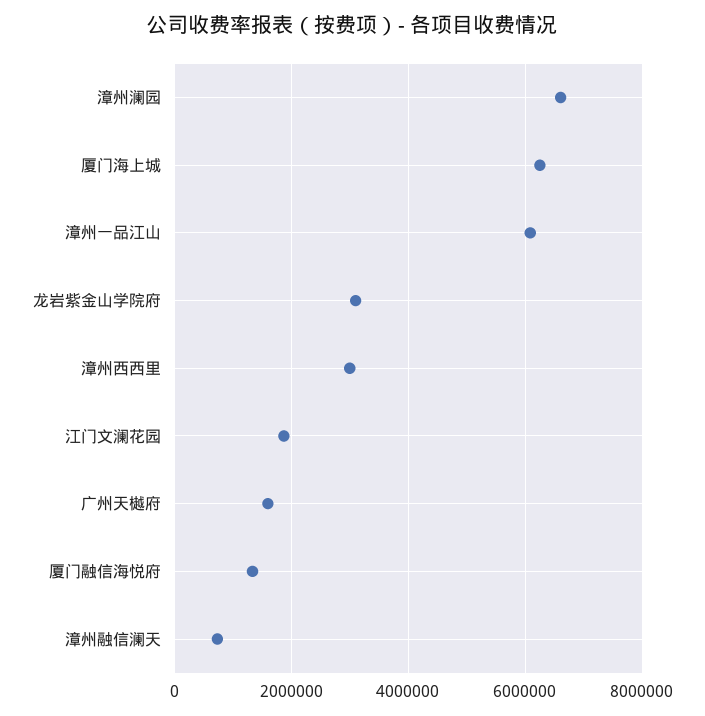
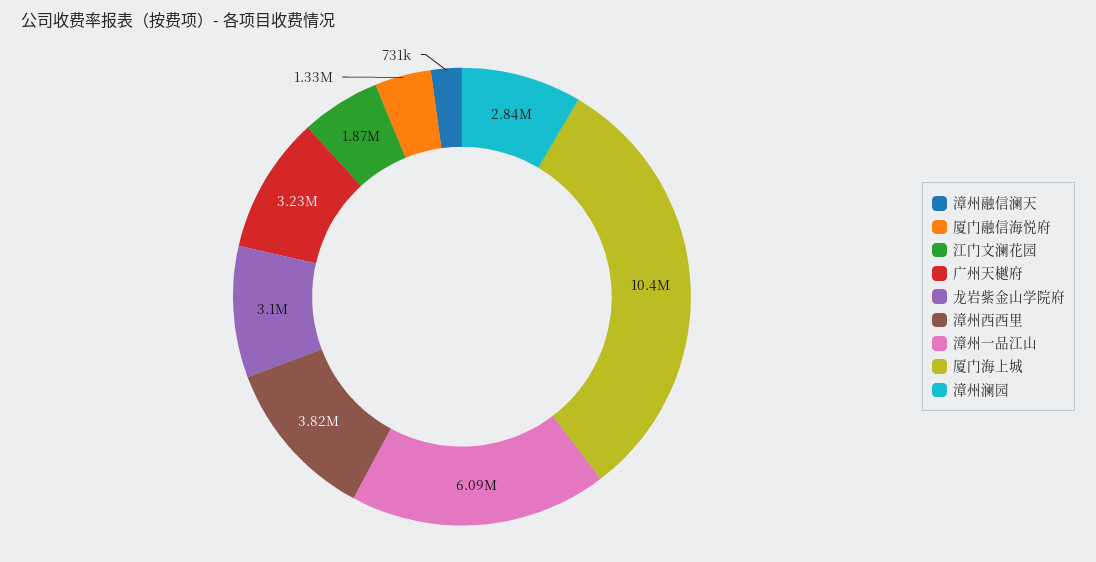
漳州澜园: 6600000 -> 2840000
厦门海上城: 6200000 -> 10400000
漳州西西里: 3000000 -> 3820000
广州天樾府: 1600000 -> 3230000

